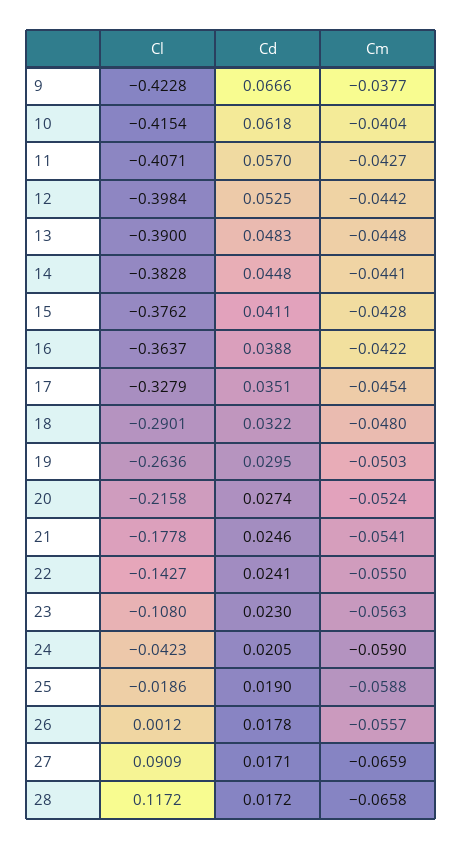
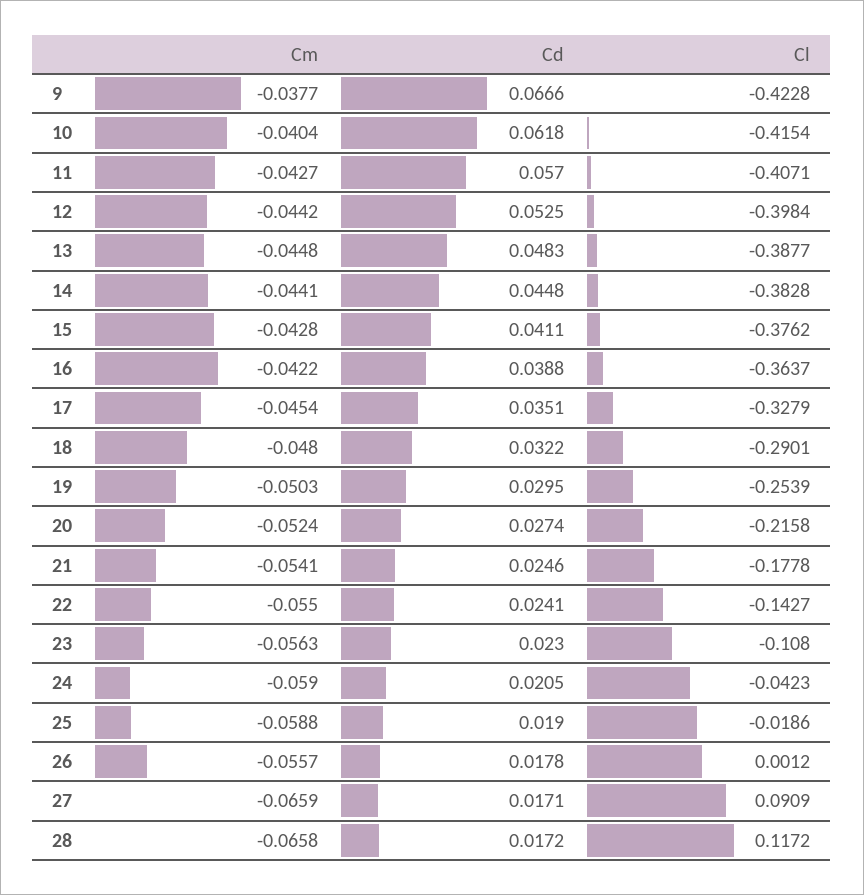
Cl, 13: -0.39 -> -0.3877
Cl, 19: -0.2636 -> -0.2539

